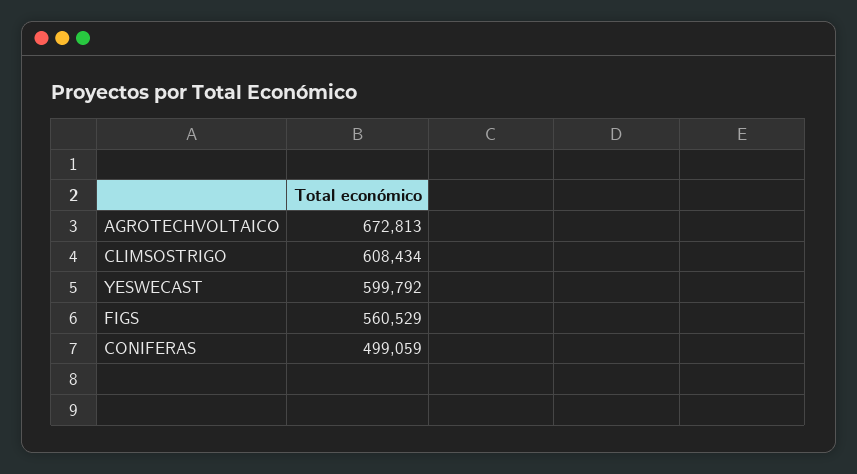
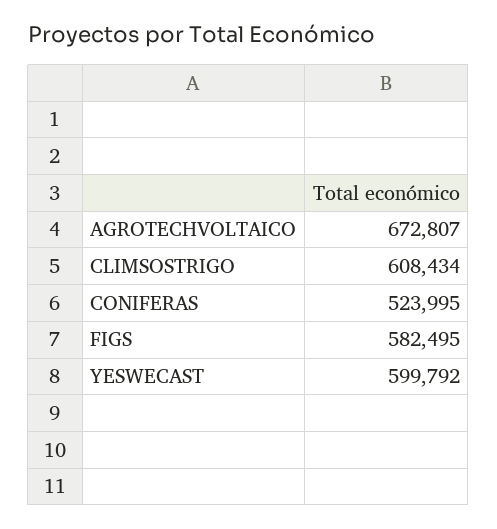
AGROTECHVOLTAICO: 672813 -> 672807
FIGS: 560529 -> 582495
CONIFERAS: 499059 -> 523995

